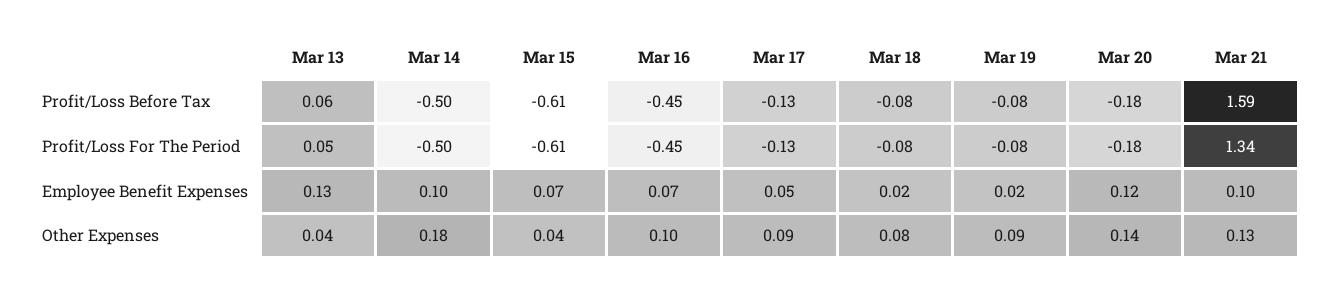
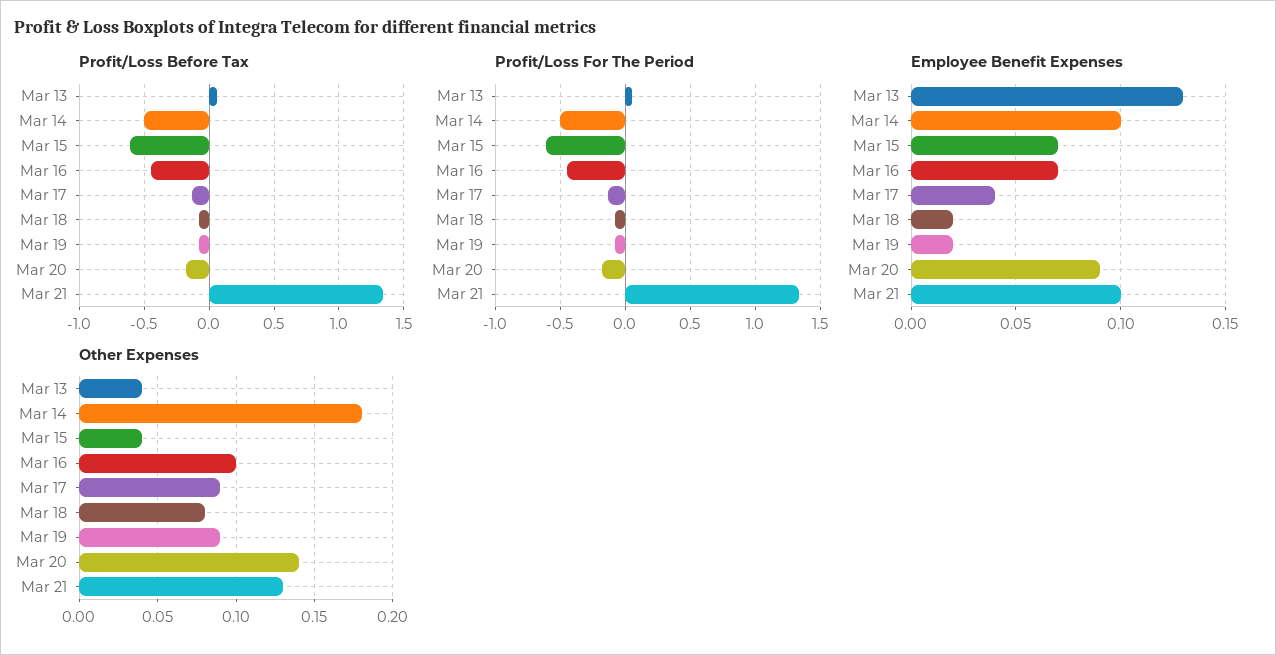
Profit/Loss Before Tax, Mar 21: 1.59 -> 1.35
Employee Benefit Expenses, Mar 17: 0.05 -> 0.04
Employee Benefit Expenses, Mar 20: 0.12 -> 0.09

